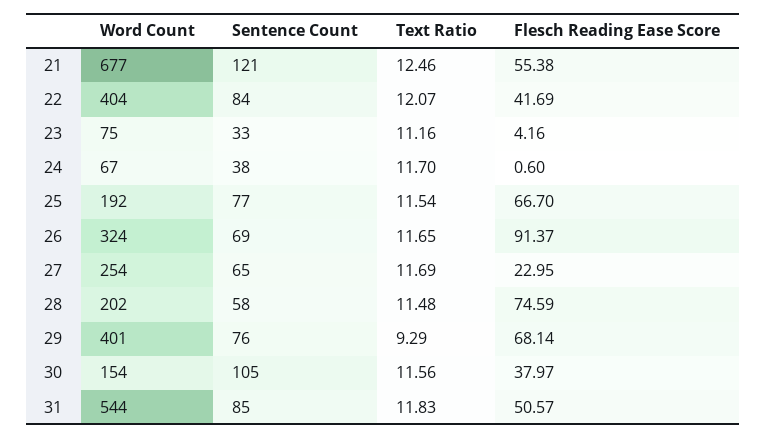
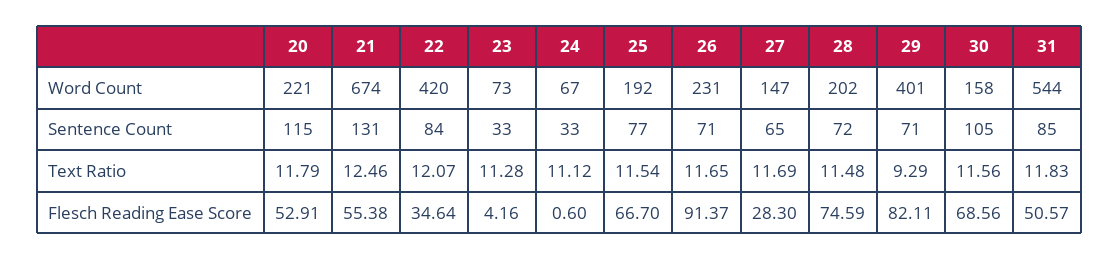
Word Count, 21: 677 -> 674
Sentence Count, 21: 121 -> 131
Word Count, 22: 404 -> 420
Flesch Reading Ease Score, 22: 41.69 -> 34.64
Word Count, 23: 75 -> 73
Text Ratio, 23: 11.16 -> 11.28
Sentence Count, 24: 38 -> 33
Text Ratio, 24: 11.7 -> 11.12
Word Count, 26: 324 -> 231
Sentence Count, 26: 69 -> 71
Word Count, 27: 254 -> 147
Flesch Reading Ease Score, 27: 22.95 -> 28.3
Sentence Count, 28: 58 -> 72
Sentence Count, 29: 76 -> 71
Flesch Reading Ease Score, 29: 68.14 -> 82.11
Word Count, 30: 154 -> 158
Flesch Reading Ease Score, 30: 37.97 -> 68.56
Word Count, 20: none -> 221
Sentence Count, 20: none -> 115
Text Ratio, 20: none -> 11.79
Flesch Reading Ease Score, 20: none -> 52.91

